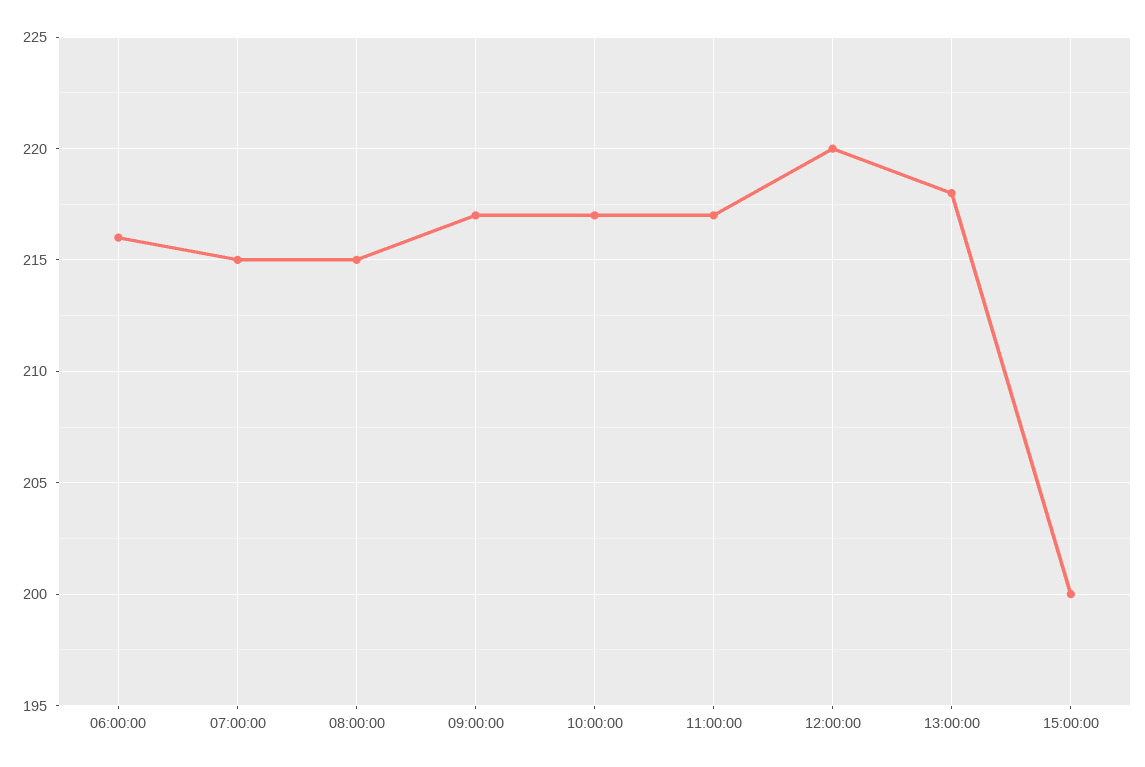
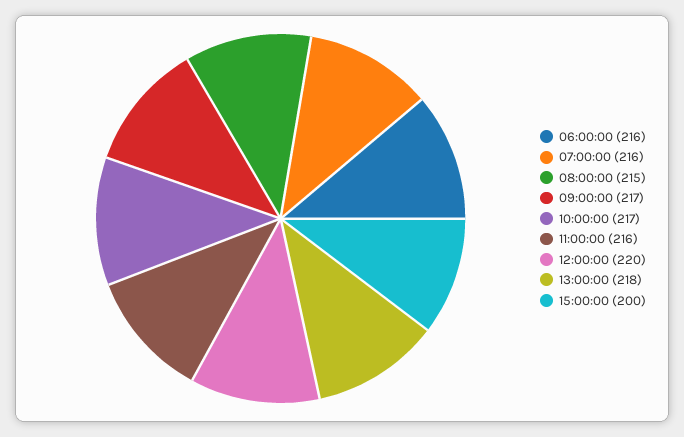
07:00:00: 215 -> 216
11:00:00: 217 -> 216

